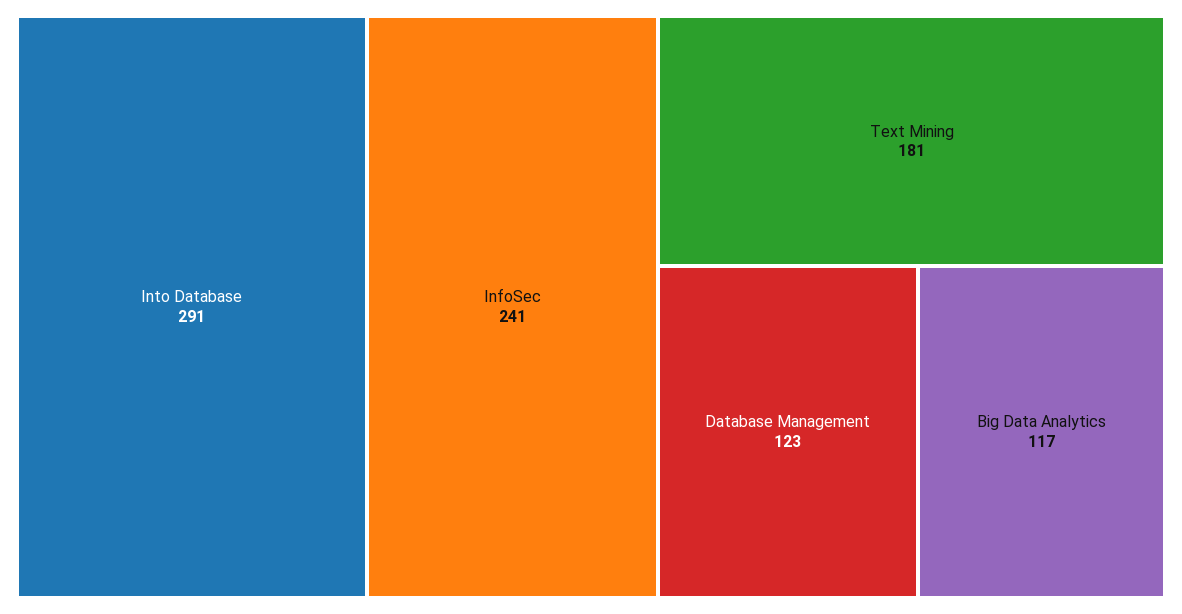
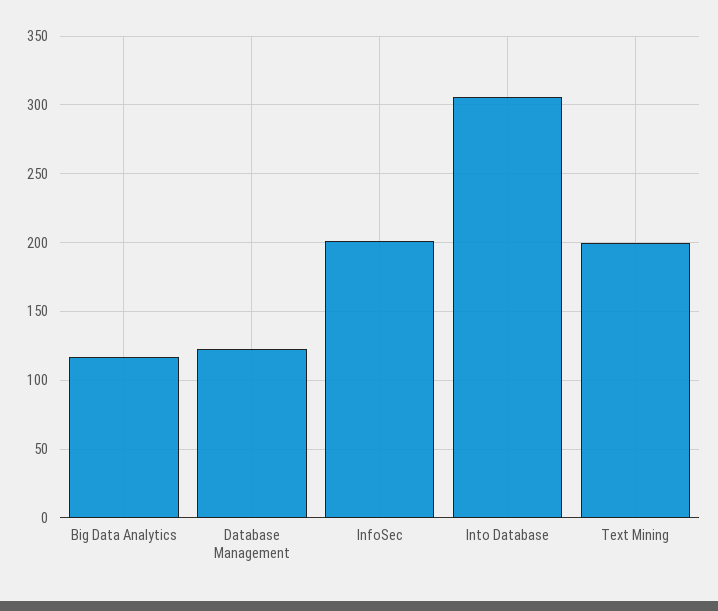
Into Database: 291 -> 305
InfoSec: 241 -> 200
Text Mining: 181 -> 200

